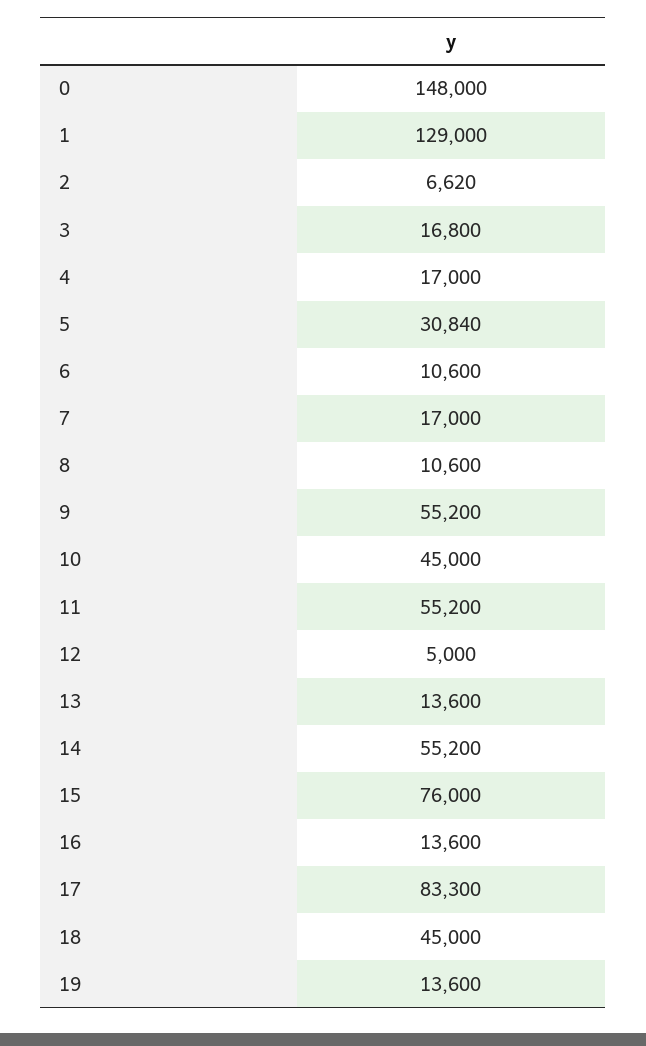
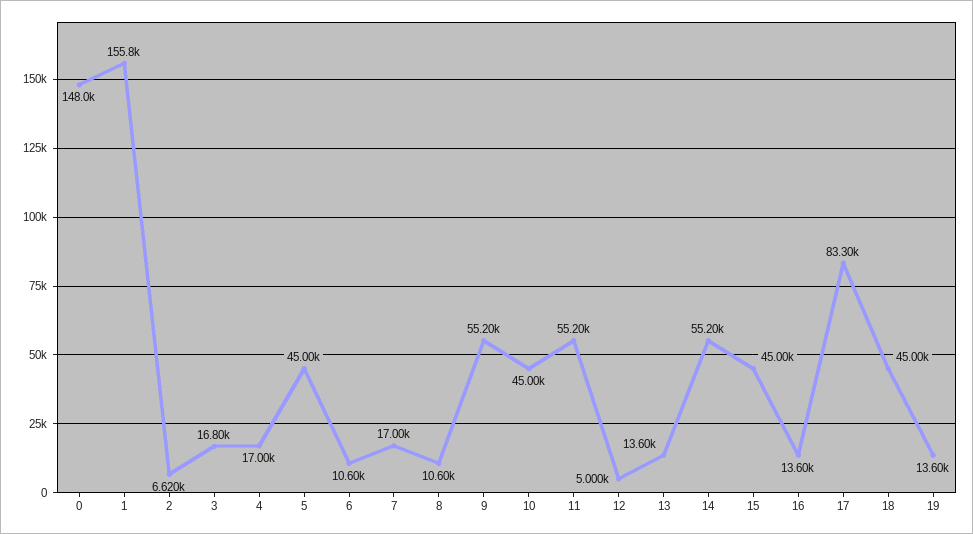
1: 129000 -> 155800
5: 30840 -> 45000
15: 76000 -> 45000

